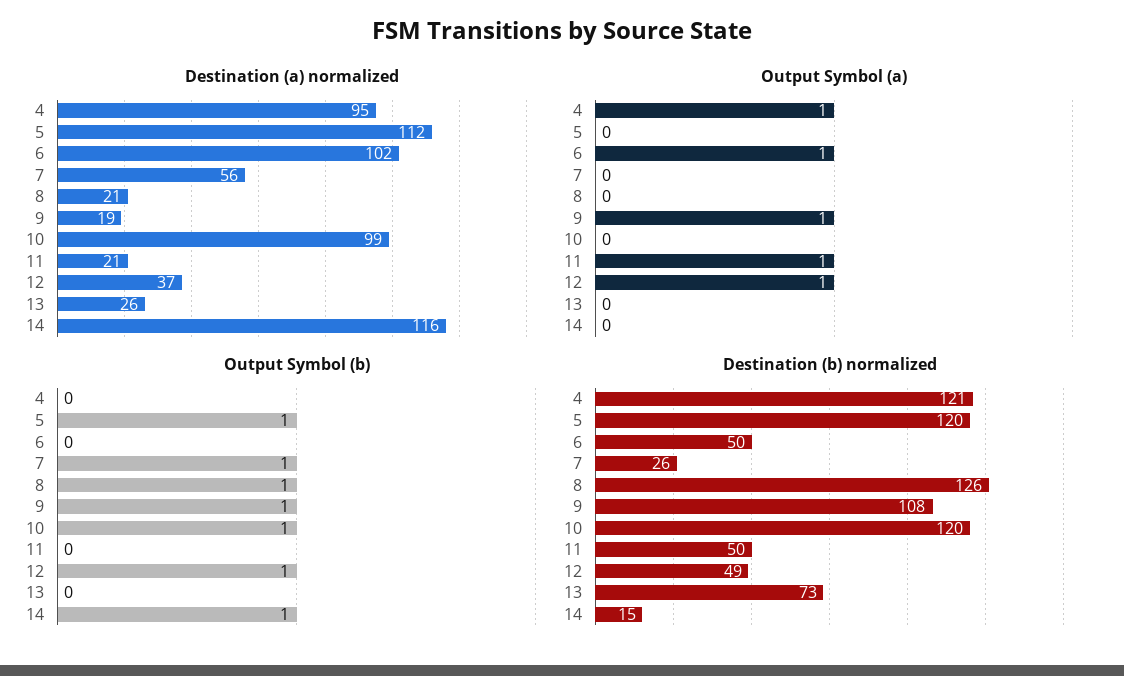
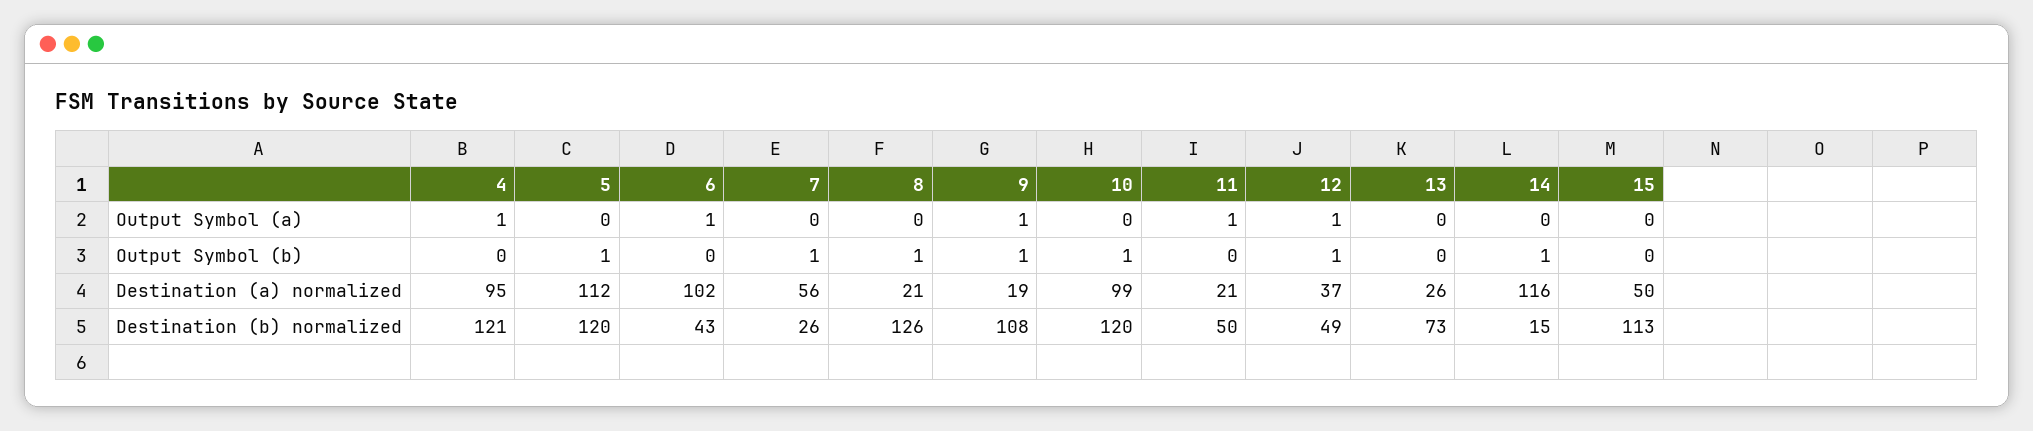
Destination (b) normalized, 6: 50 -> 43
Output Symbol (a), 15: none -> 0
Output Symbol (b), 15: none -> 0
Destination (a) normalized, 15: none -> 50
Destination (b) normalized, 15: none -> 113

